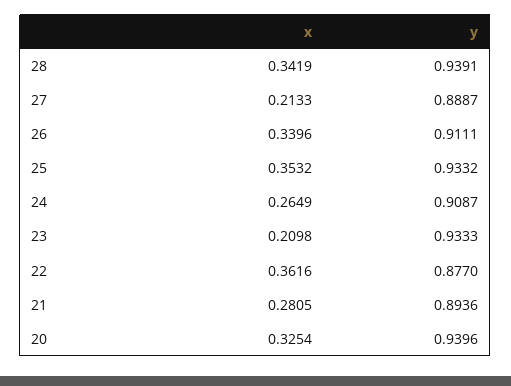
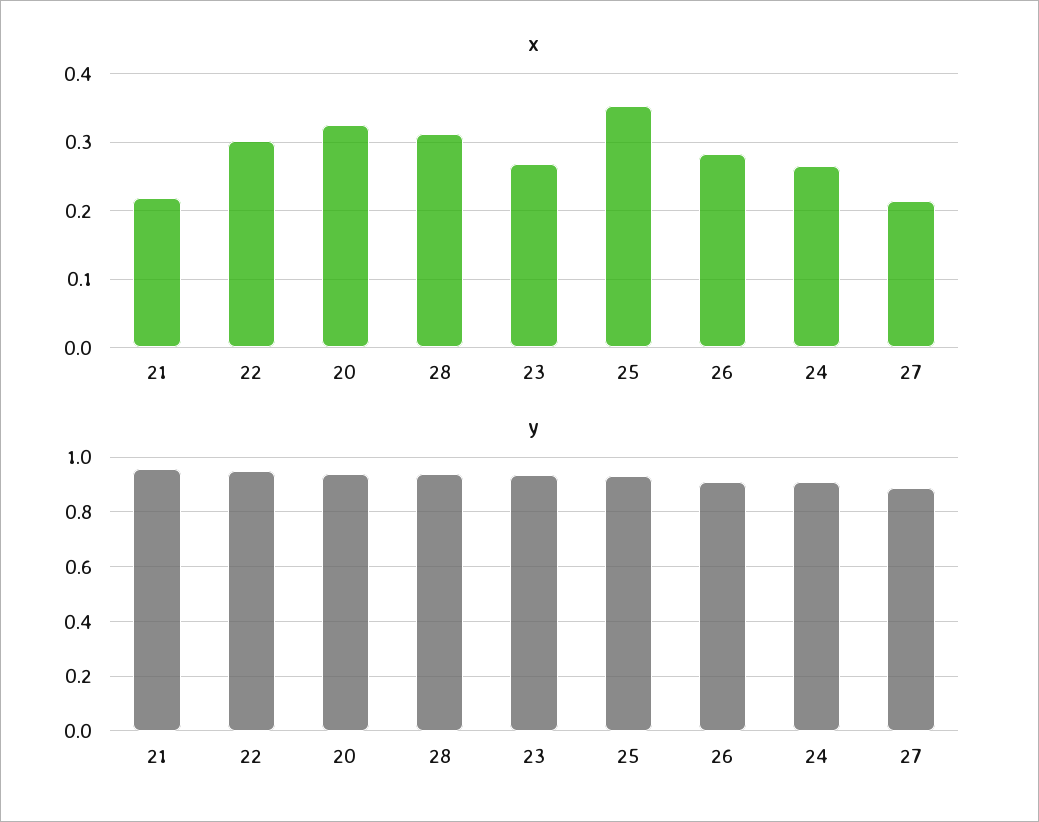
x, 28: 0.3419 -> 0.31
x, 26: 0.3396 -> 0.28
x, 23: 0.2098 -> 0.27
x, 22: 0.3616 -> 0.3
y, 22: 0.877 -> 0.95
x, 21: 0.2805 -> 0.22
y, 21: 0.8936 -> 0.95

